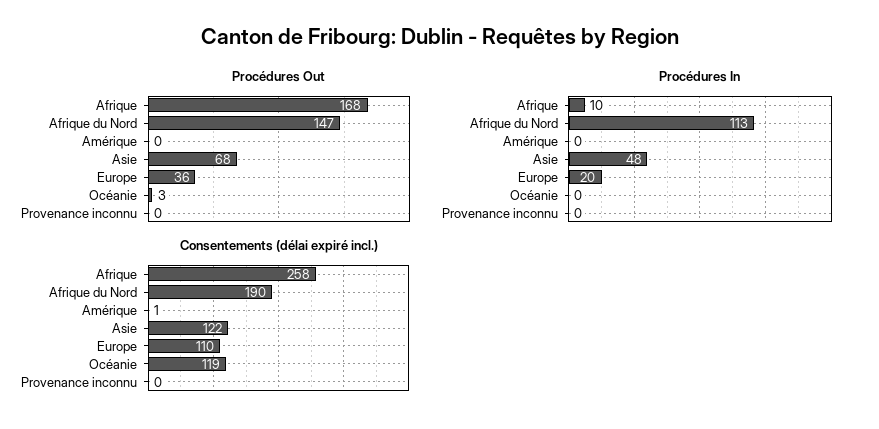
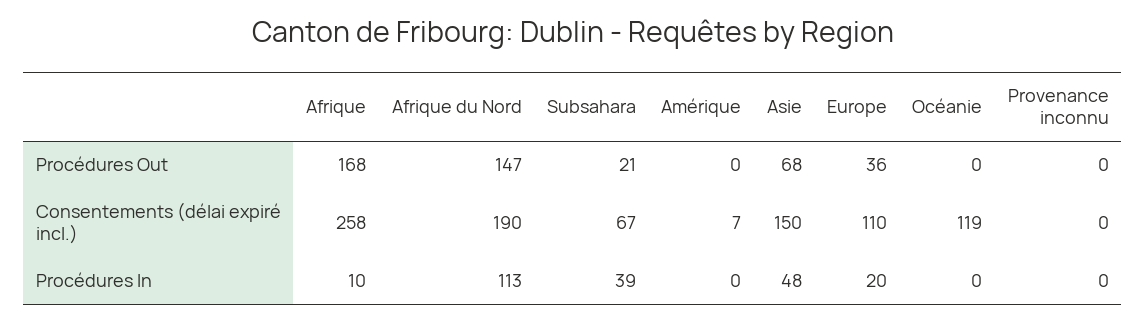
Procédures Out, Océanie: 3 -> 0
Consentements (délai expiré incl.), Amérique: 1 -> 7
Consentements (délai expiré incl.), Asie: 122 -> 150
Procédures Out, Subsahara: none -> 21
Consentements (délai expiré incl.), Subsahara: none -> 67
Procédures In, Subsahara: none -> 39

